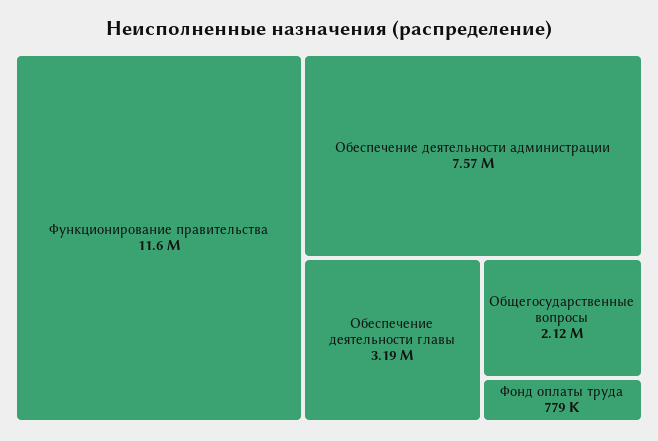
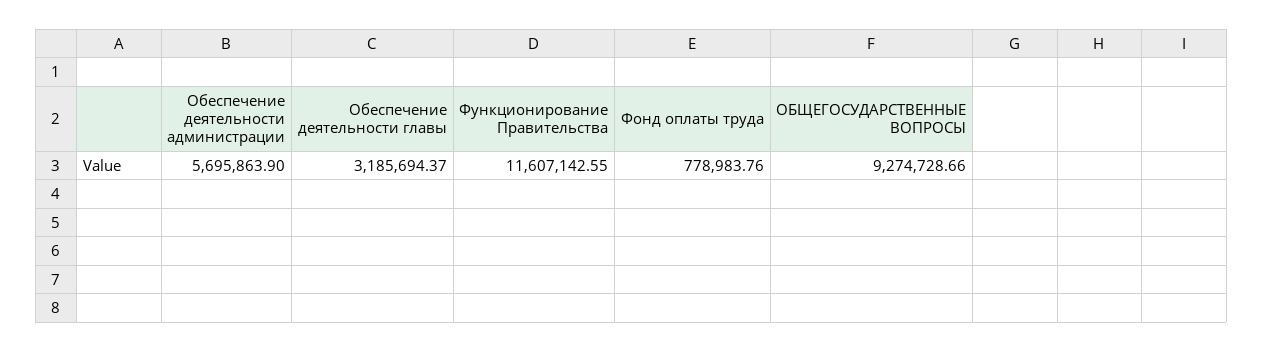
Обеспечение деятельности администрации: 7570000 -> 5695863.9
Общегосударственные вопросы: 2120000 -> 9274728.66

